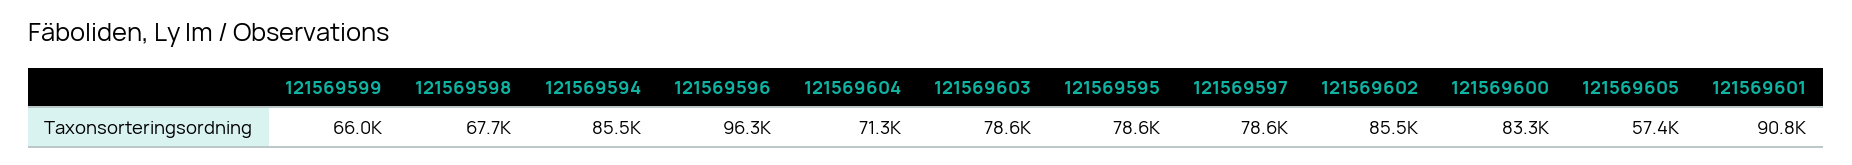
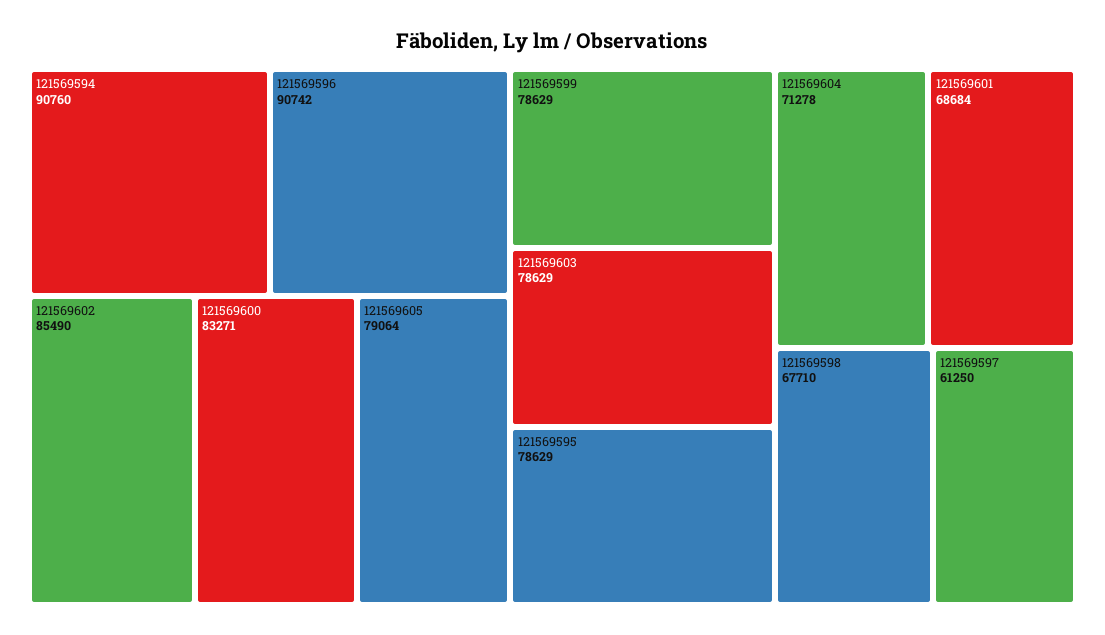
121569599: 66000 -> 78629
121569594: 85500 -> 90760
121569596: 96300 -> 90742
121569597: 78600 -> 61250
121569605: 57400 -> 79064
121569601: 90800 -> 68684

